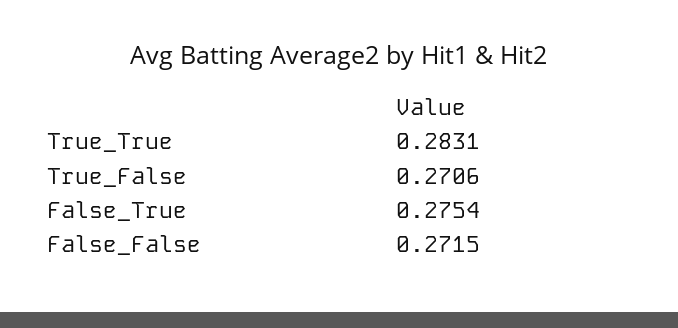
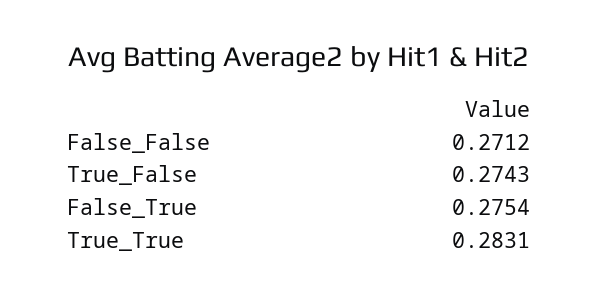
True_False: 0.2706 -> 0.2743
False_False: 0.2715 -> 0.2712

